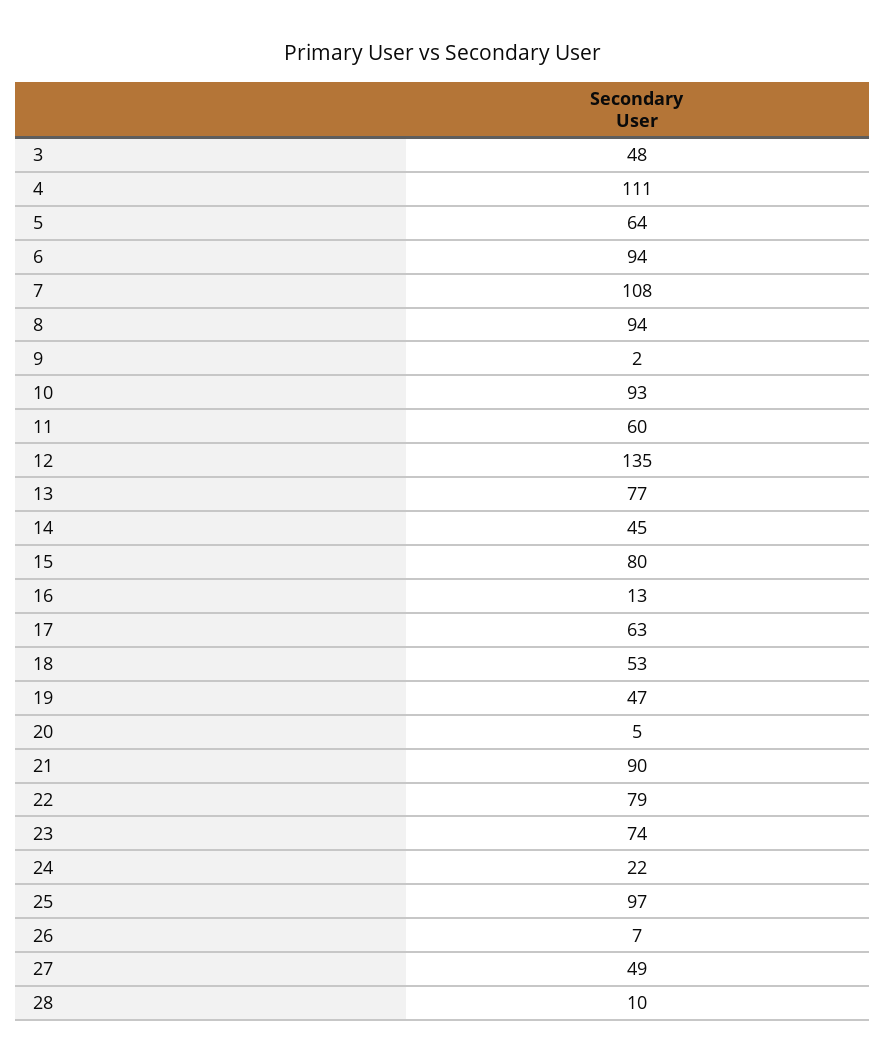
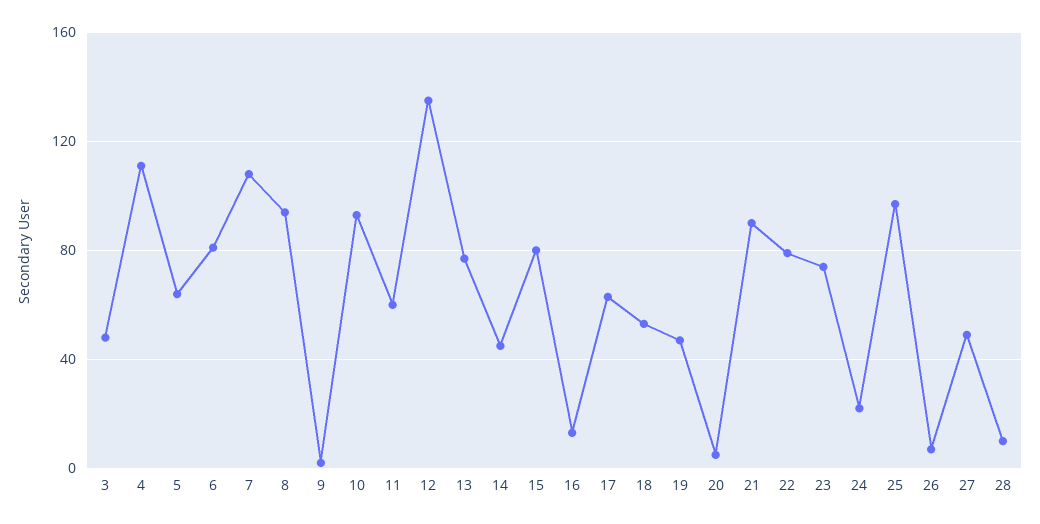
6: 94 -> 80

